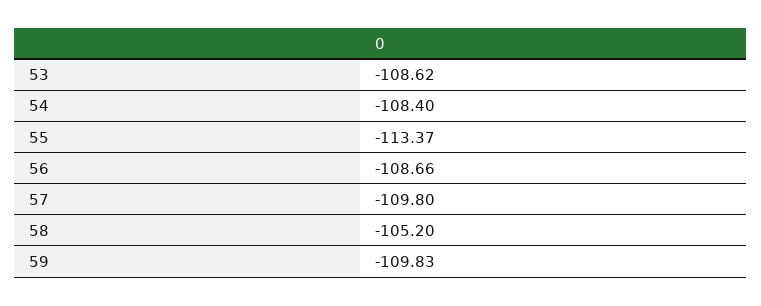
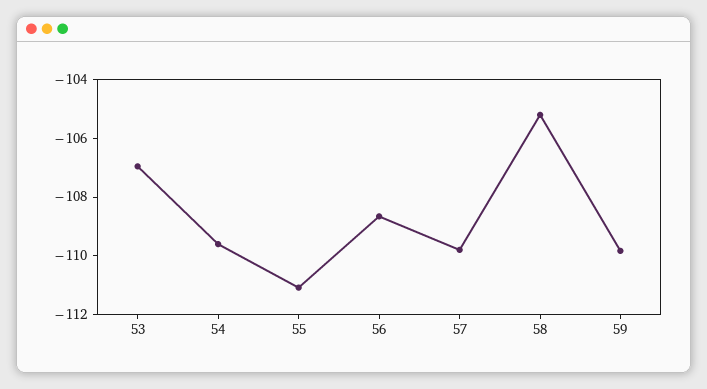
53: -108.62 -> -107
54: -108.4 -> -109.5
55: -113.37 -> -111

